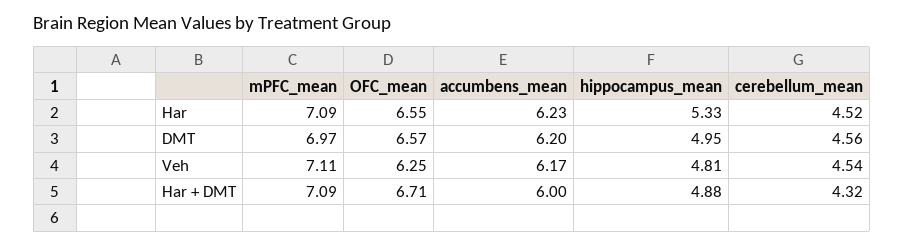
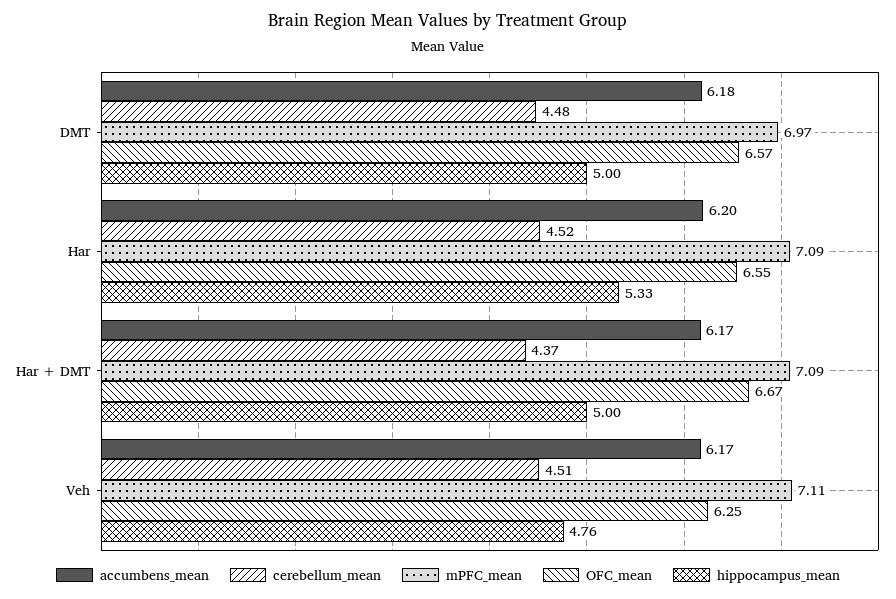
accumbens_mean, Har: 6.23 -> 6.2
accumbens_mean, DMT: 6.2 -> 6.18
hippocampus_mean, DMT: 4.95 -> 5
cerebellum_mean, DMT: 4.56 -> 4.48
hippocampus_mean, Veh: 4.81 -> 4.76
cerebellum_mean, Veh: 4.54 -> 4.51
OFC_mean, Har + DMT: 6.71 -> 6.67
accumbens_mean, Har + DMT: 6 -> 6.17
hippocampus_mean, Har + DMT: 4.88 -> 5
cerebellum_mean, Har + DMT: 4.32 -> 4.37

